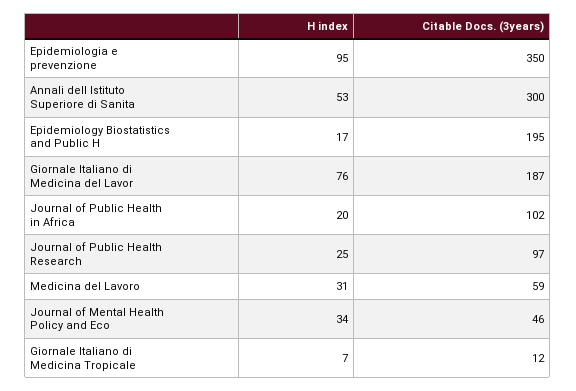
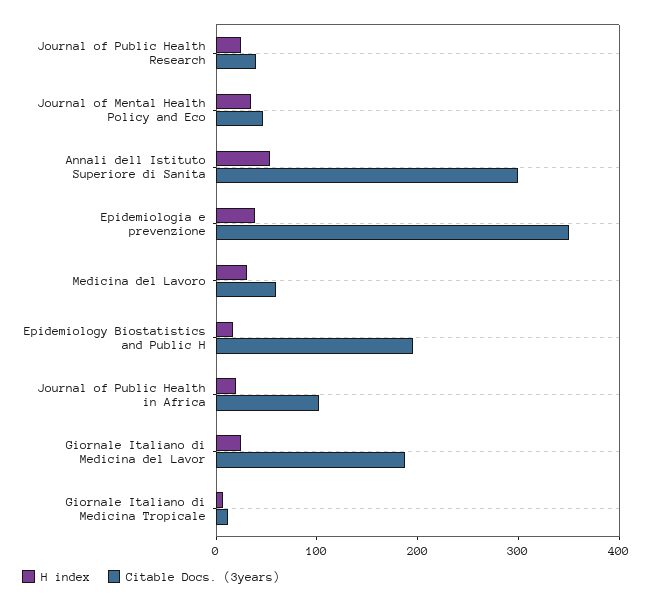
H index, Epidemiologia e prevenzione: 95 -> 40
H index, Giornale Italiano di Medicina del Lavor: 76 -> 20
Citable Docs. (3years), Journal of Public Health Research: 97 -> 40

